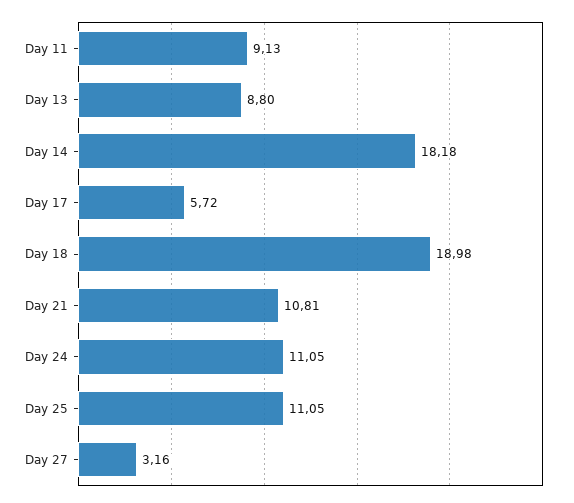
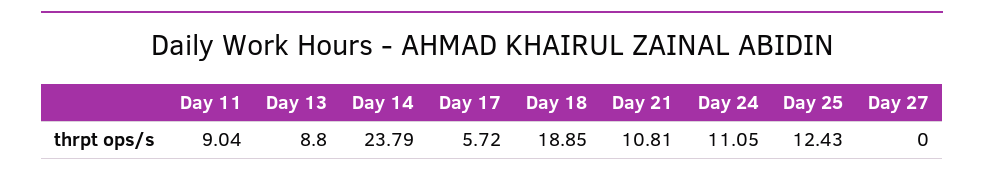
Day 11: 9.13 -> 9.04
Day 14: 18.18 -> 23.79
Day 18: 18.98 -> 18.85
Day 25: 11.05 -> 12.43
Day 27: 3.16 -> 0

